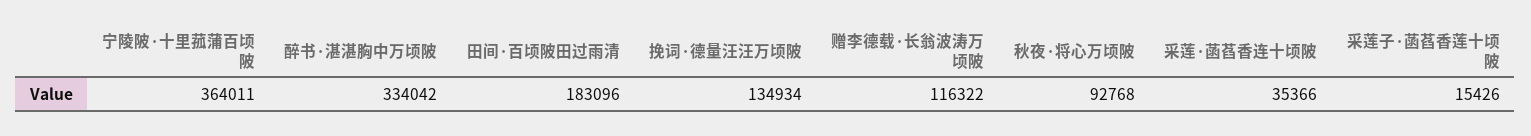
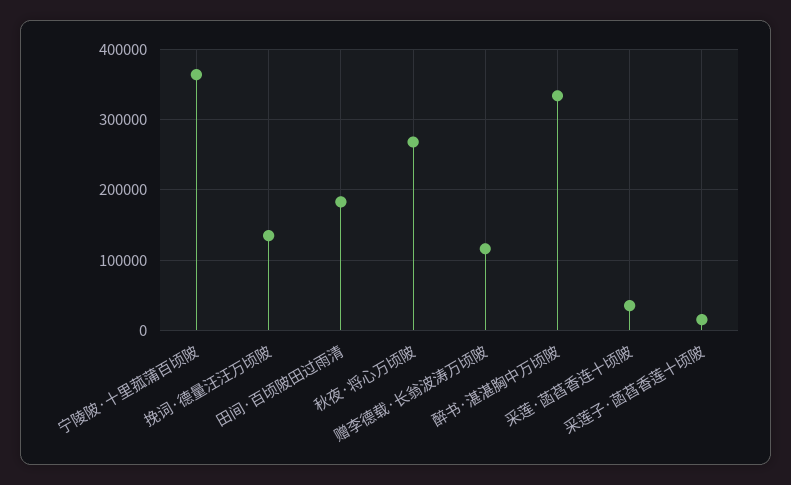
秋夜·将心万顷陂: 92768 -> 270000

